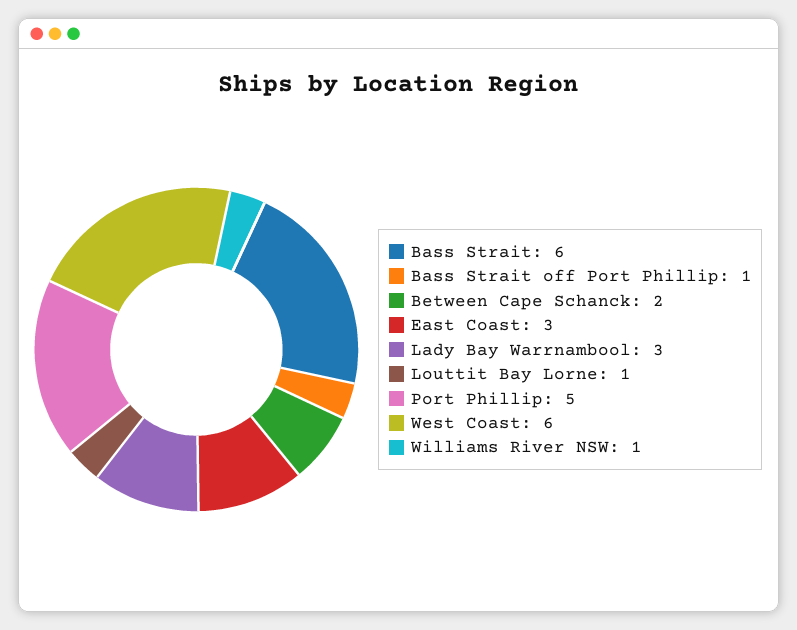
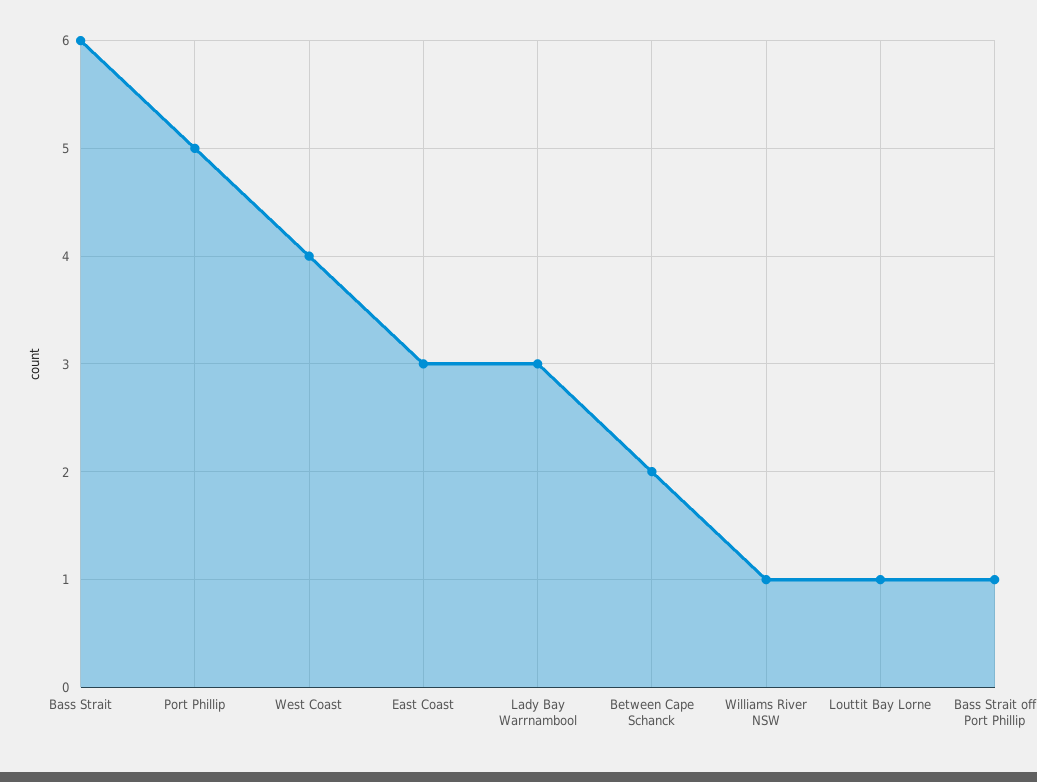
West Coast: 6 -> 4

